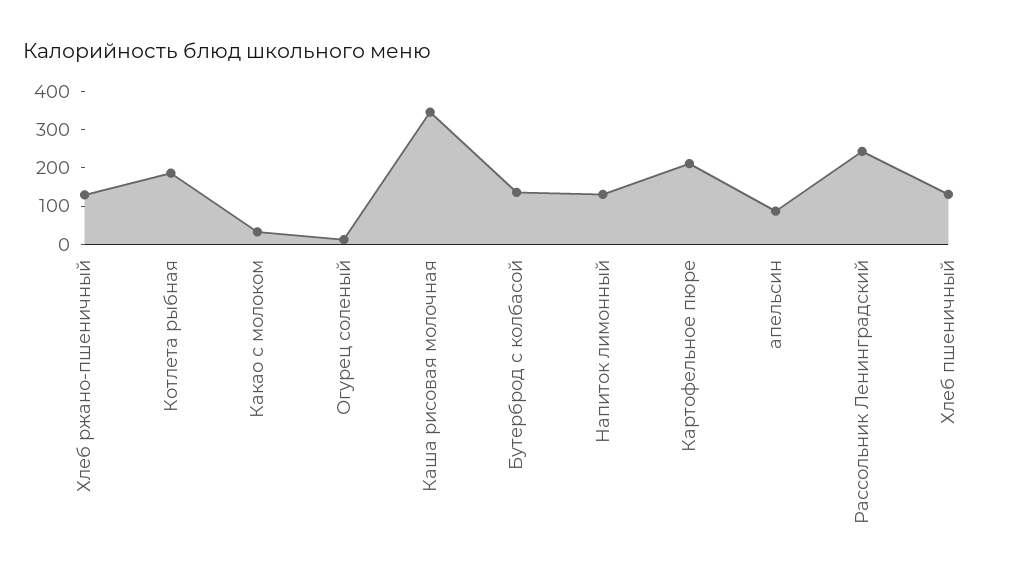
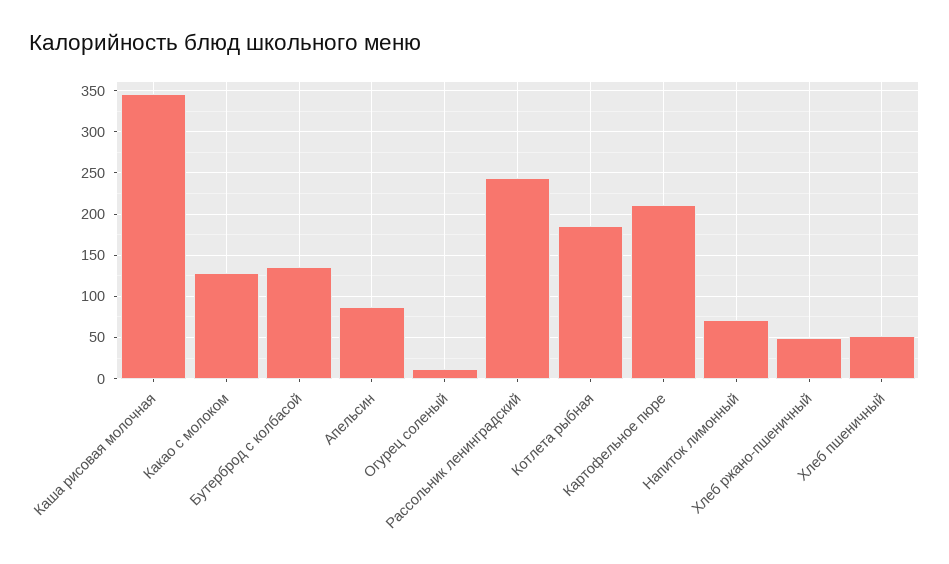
Хлеб ржано-пшеничный: 125 -> 50
Какао с молоком: 25 -> 130
Напиток лимонный: 125 -> 70
Хлеб пшеничный: 125 -> 50

